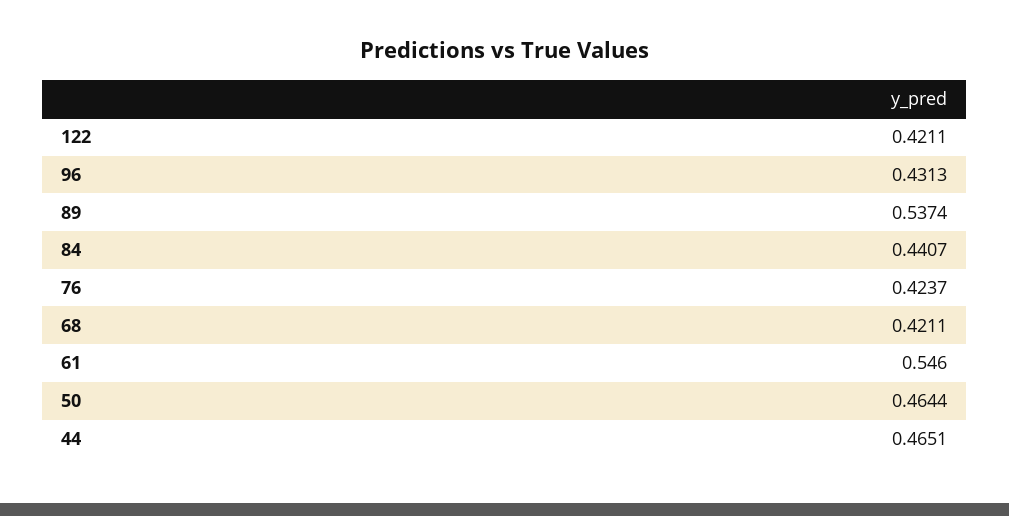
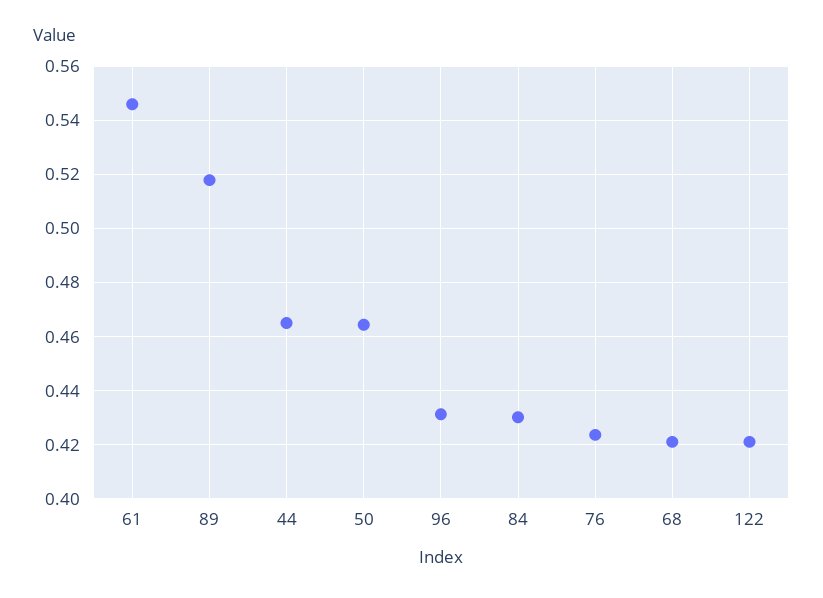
89: 0.5374 -> 0.5175
84: 0.4407 -> 0.43

